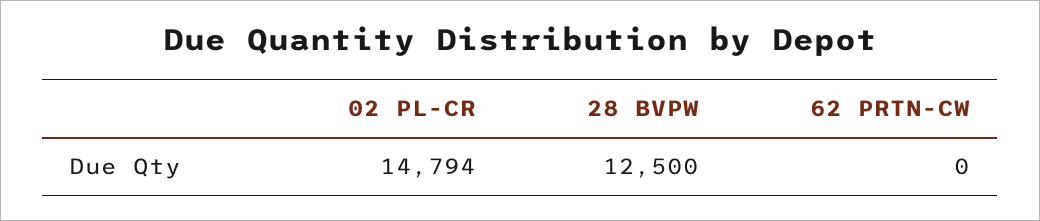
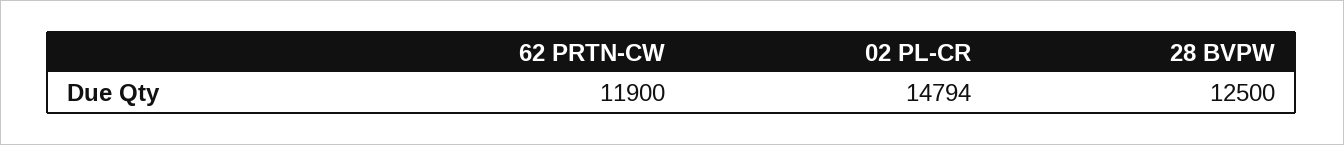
62 PRTN-CW: 0 -> 11900

